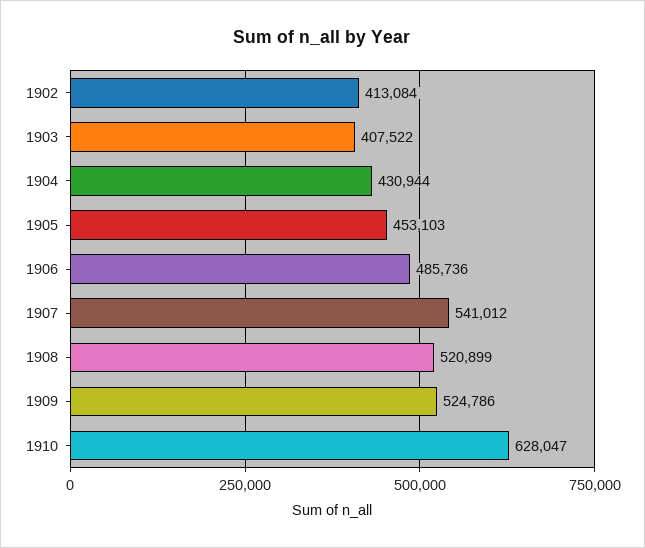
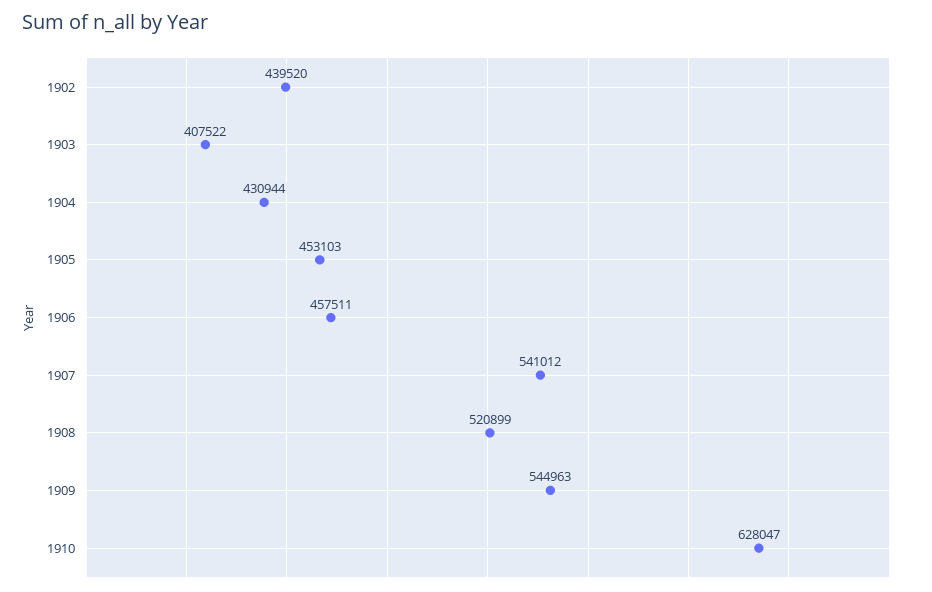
1902: 413084 -> 439520
1906: 485736 -> 457511
1909: 524786 -> 544963

